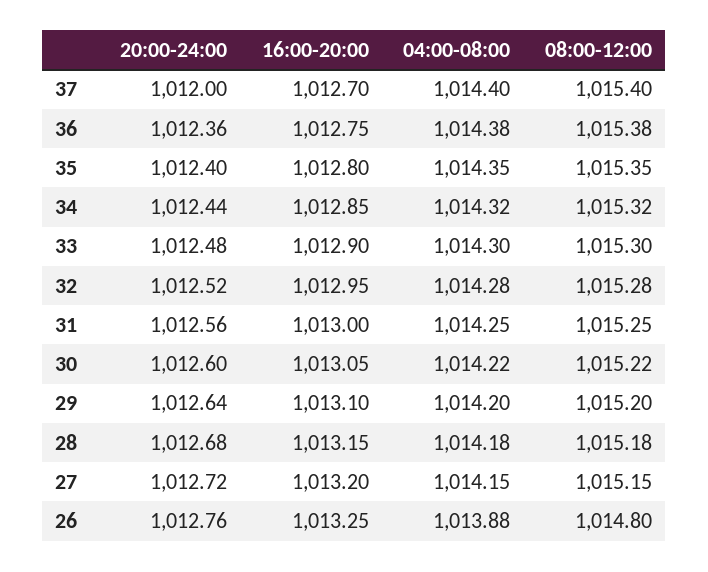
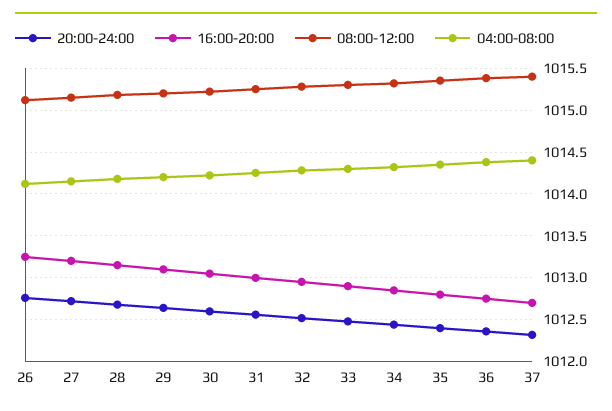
20:00-24:00, 37: 1012 -> 1012.3
04:00-08:00, 26: 1013.88 -> 1014.1
08:00-12:00, 26: 1014.8 -> 1015.1

